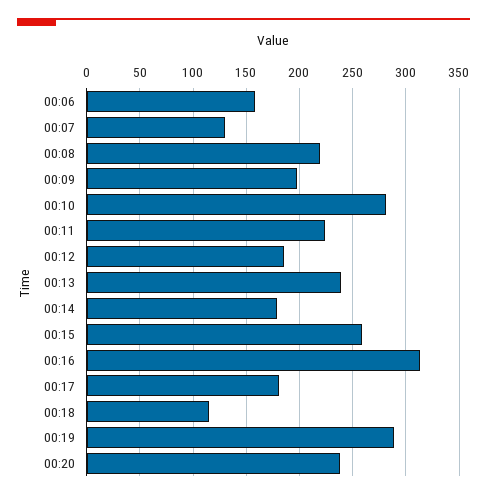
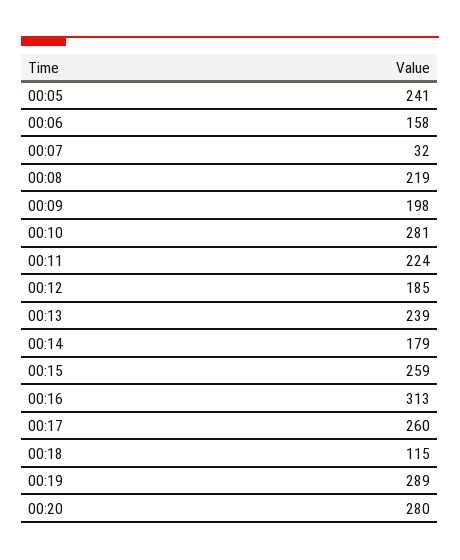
00:07: 130 -> 32
00:17: 180 -> 260
00:20: 240 -> 280
00:05: none -> 241

